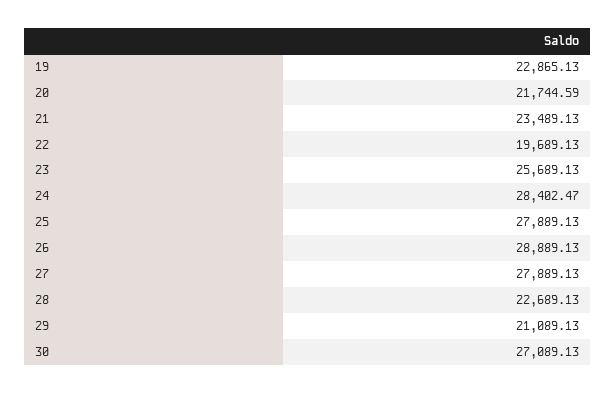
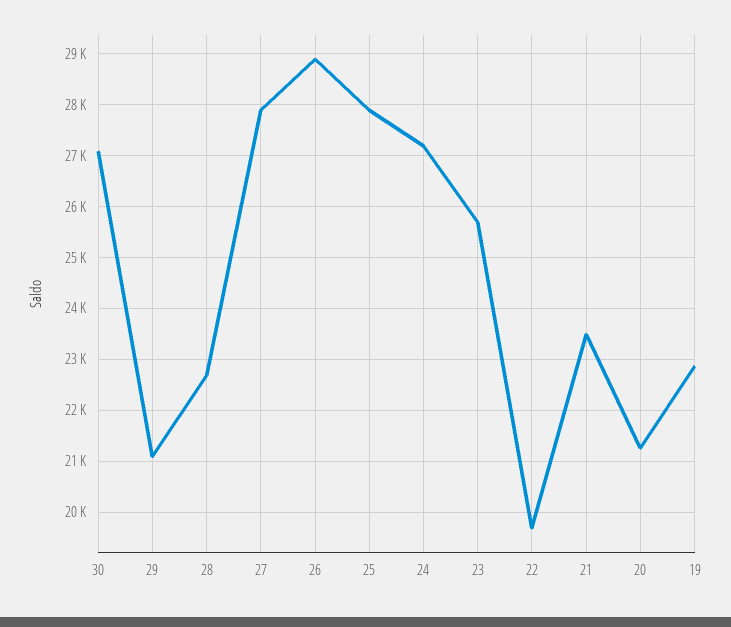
20: 21744.59 -> 21200
24: 28402.47 -> 27200

